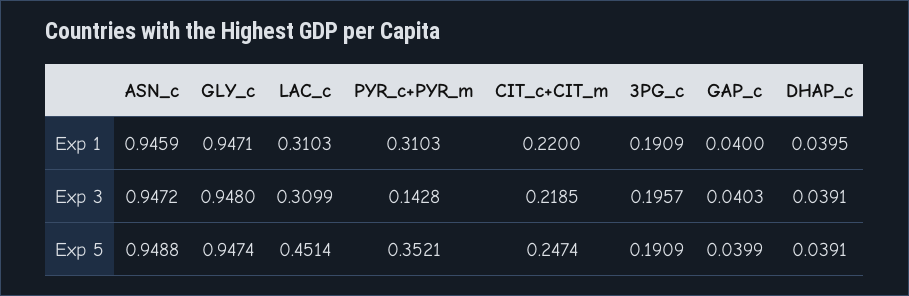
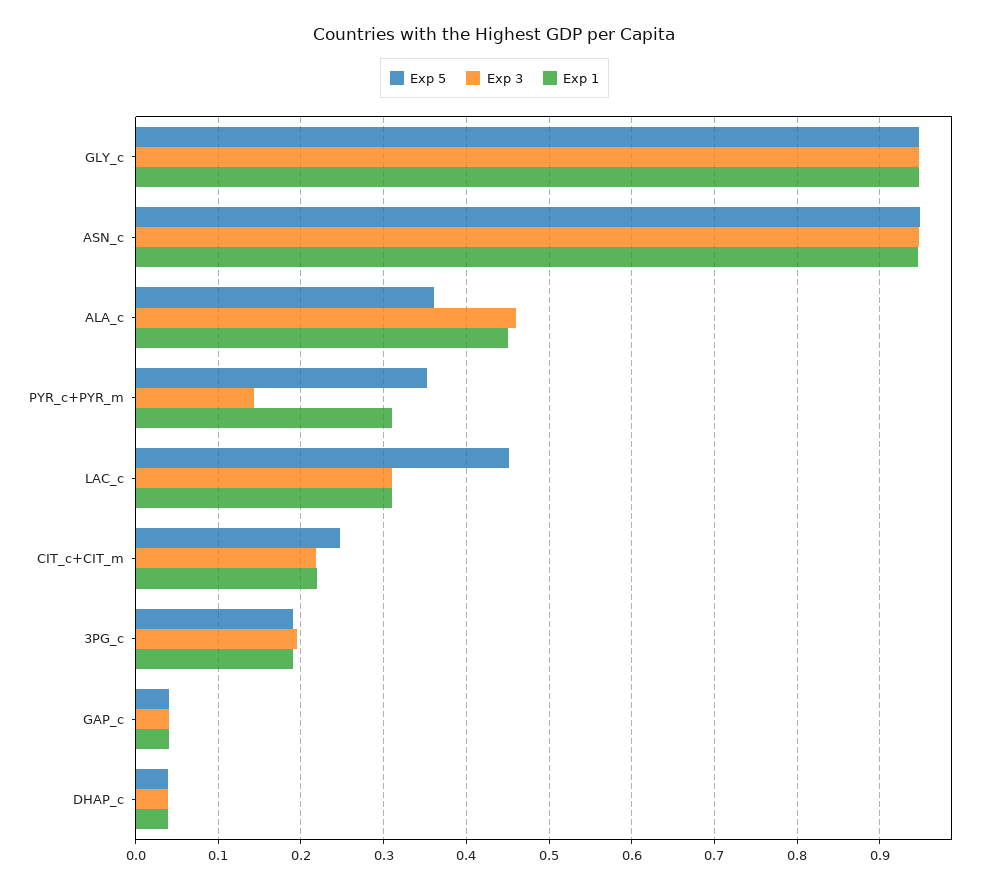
Exp 5, ALA_c: none -> 0.36
Exp 3, ALA_c: none -> 0.46
Exp 1, ALA_c: none -> 0.45

